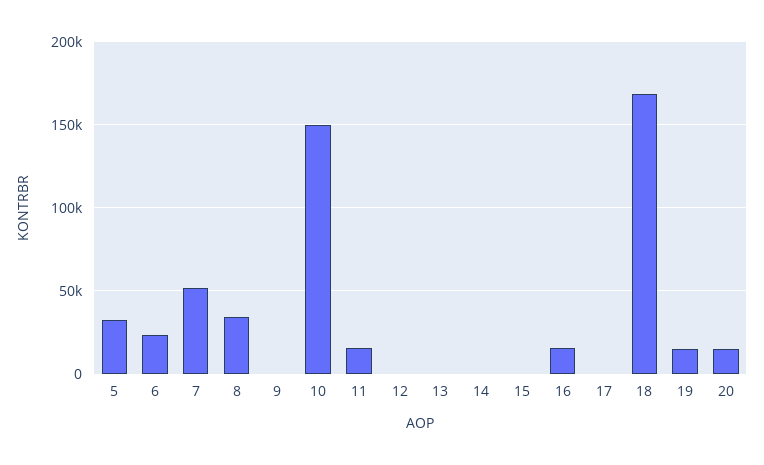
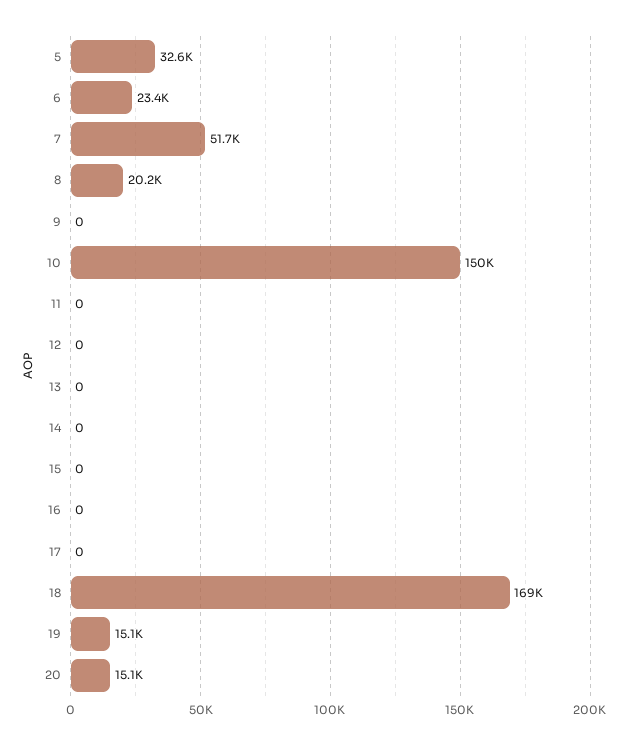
8: 35000 -> 20200
11: 15000 -> 0
16: 15000 -> 0

